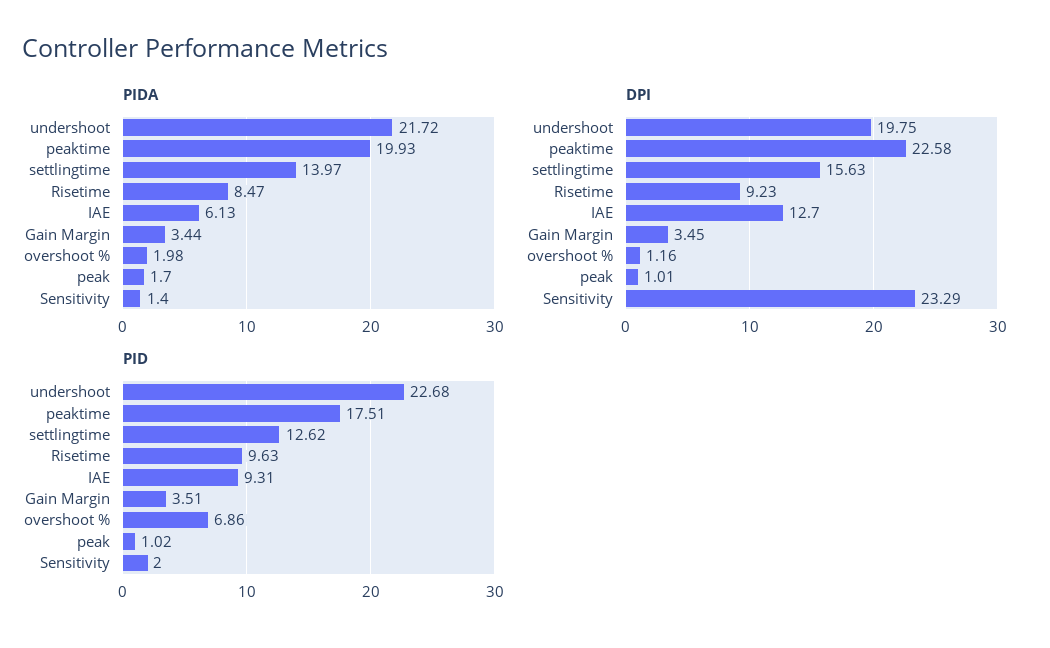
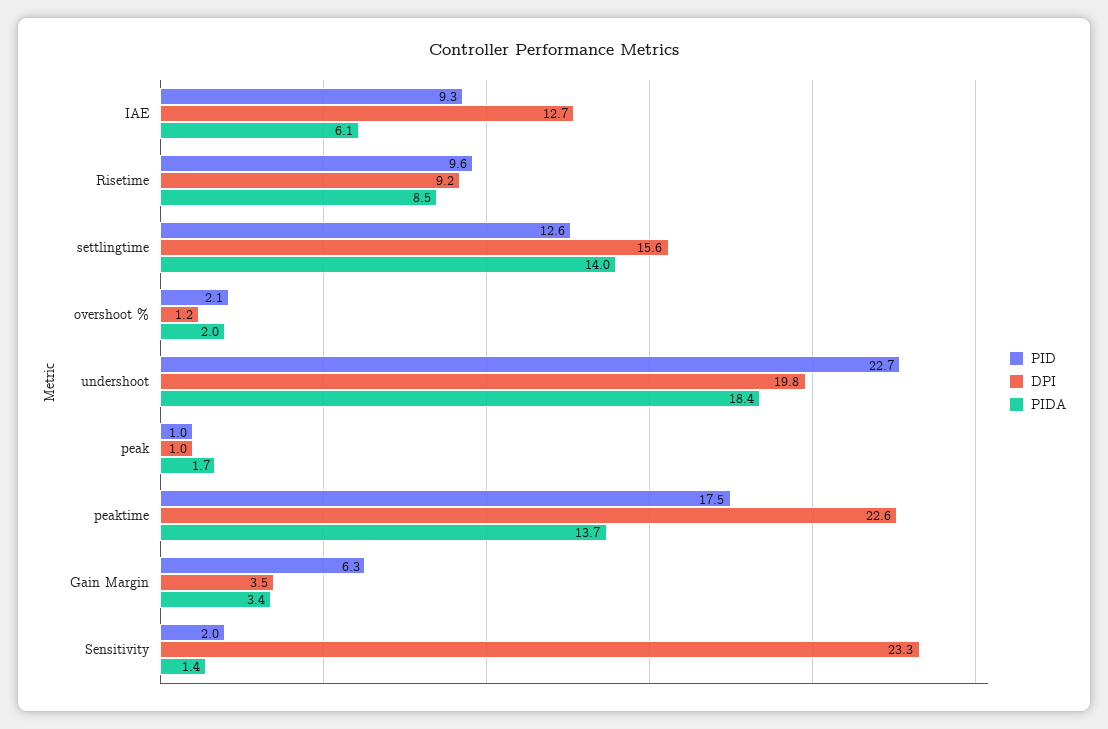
PIDA, undershoot: 21.72 -> 18.4
PIDA, peaktime: 19.93 -> 13.7
PID, Gain Margin: 3.51 -> 6.3
PID, overshoot %: 6.86 -> 2.1

